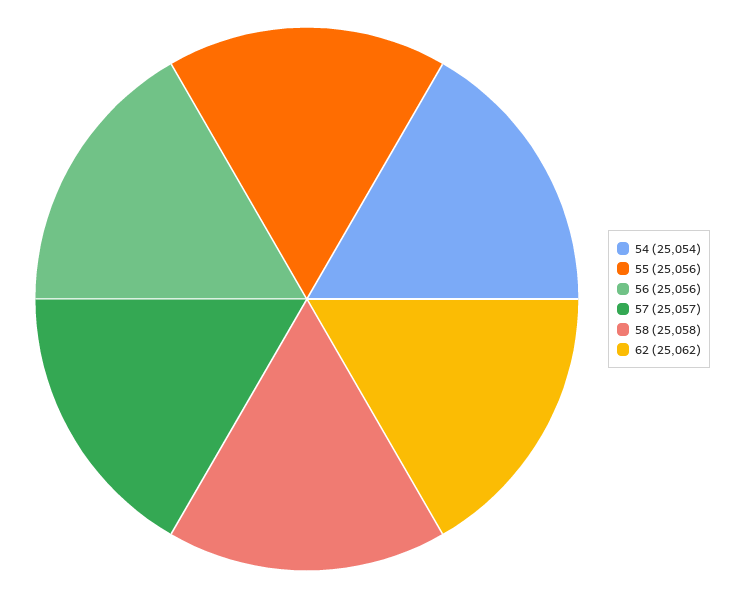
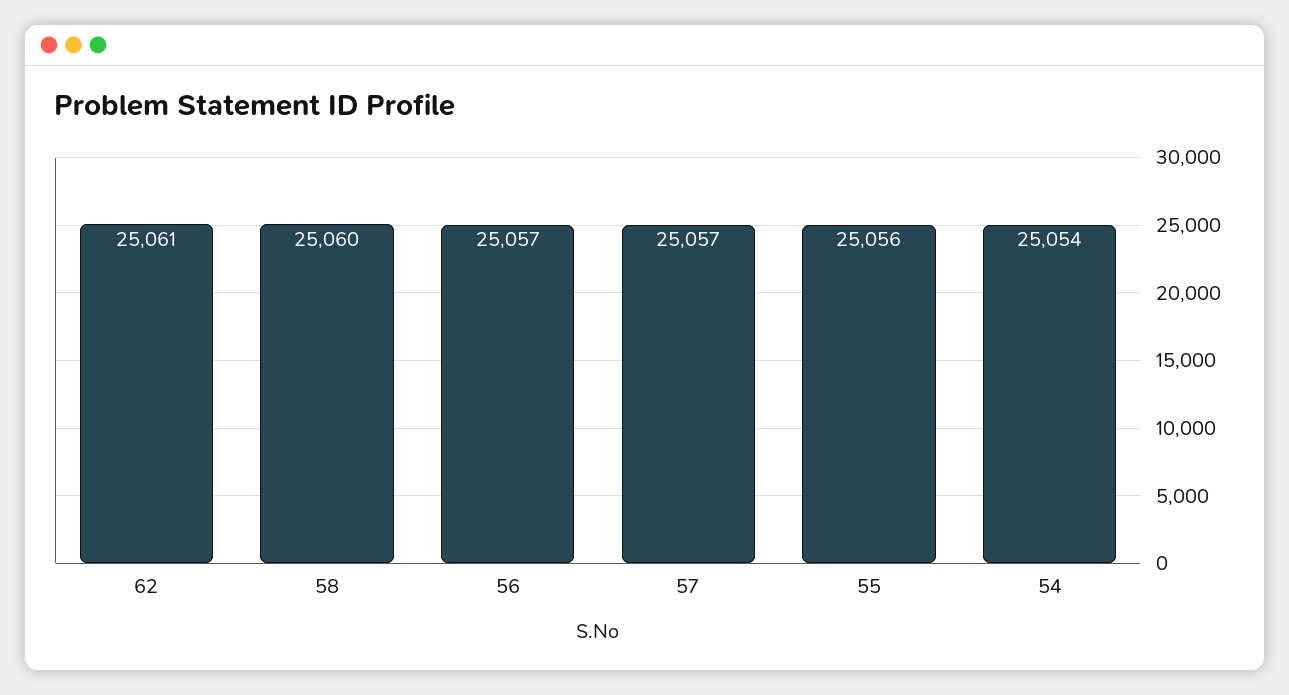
56: 25056 -> 25057
58: 25058 -> 25060
62: 25062 -> 25061

